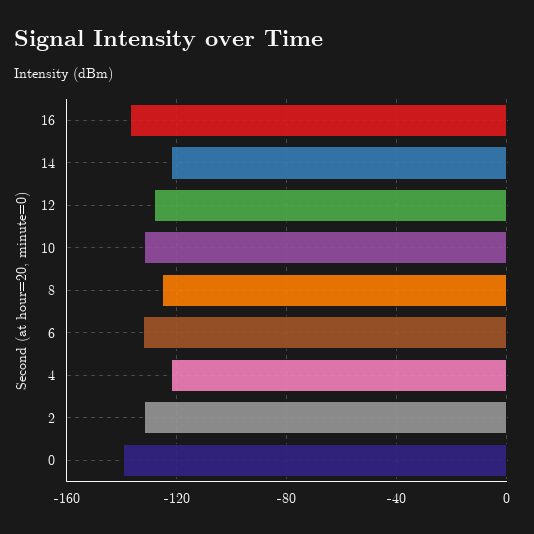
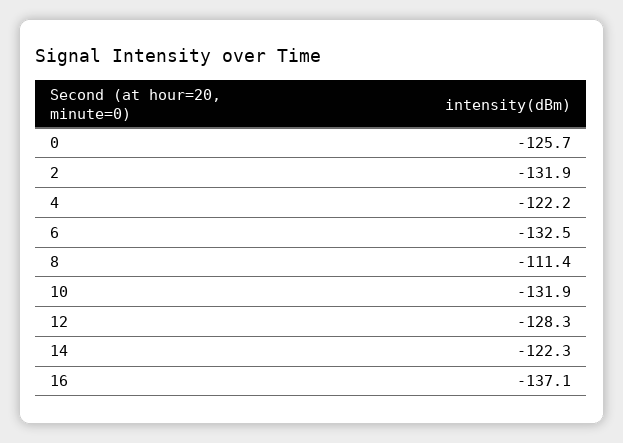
8: -125 -> -111.4
0: -140 -> -125.7

